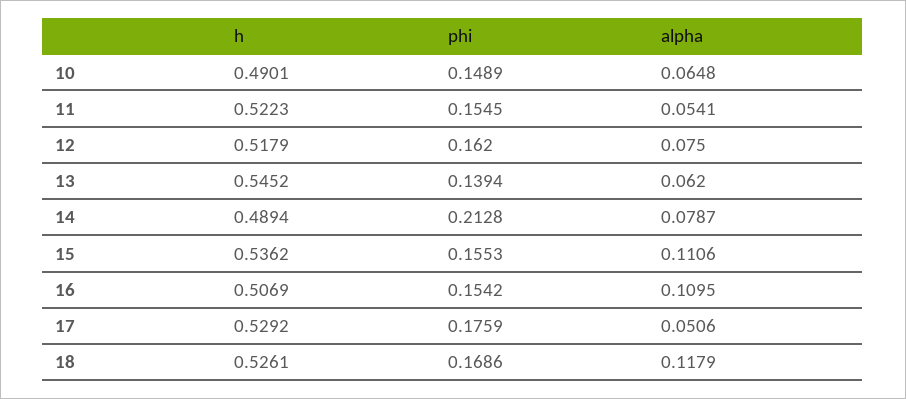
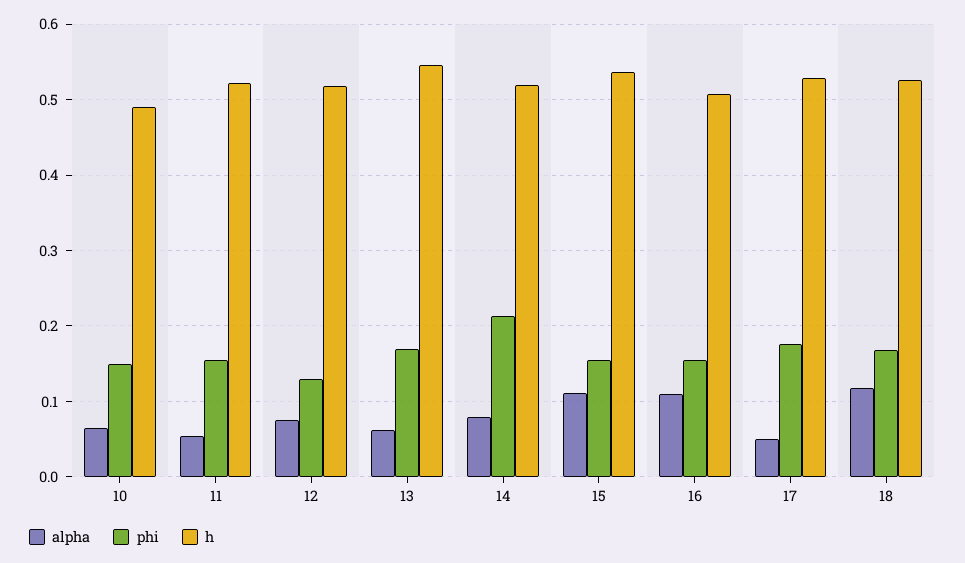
phi, 12: 0.162 -> 0.13
phi, 13: 0.1394 -> 0.17
h, 14: 0.4894 -> 0.52

